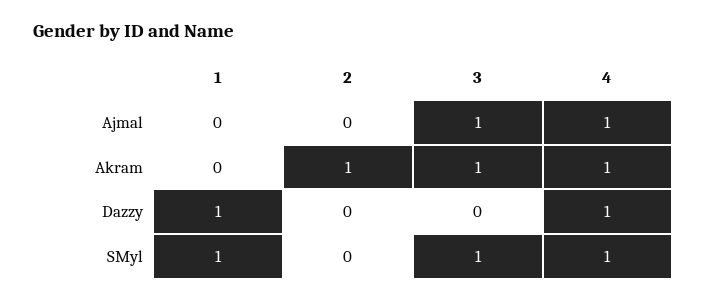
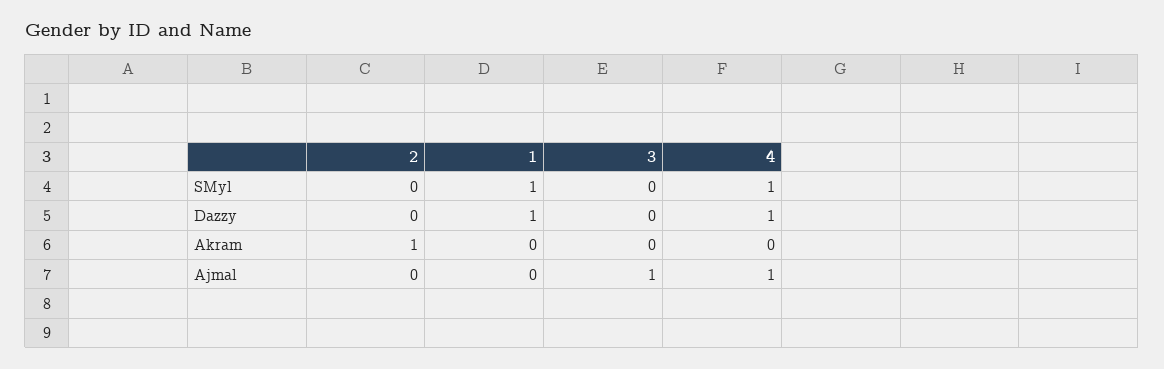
3, Akram: 1 -> 0
4, Akram: 1 -> 0
3, SMyl: 1 -> 0

